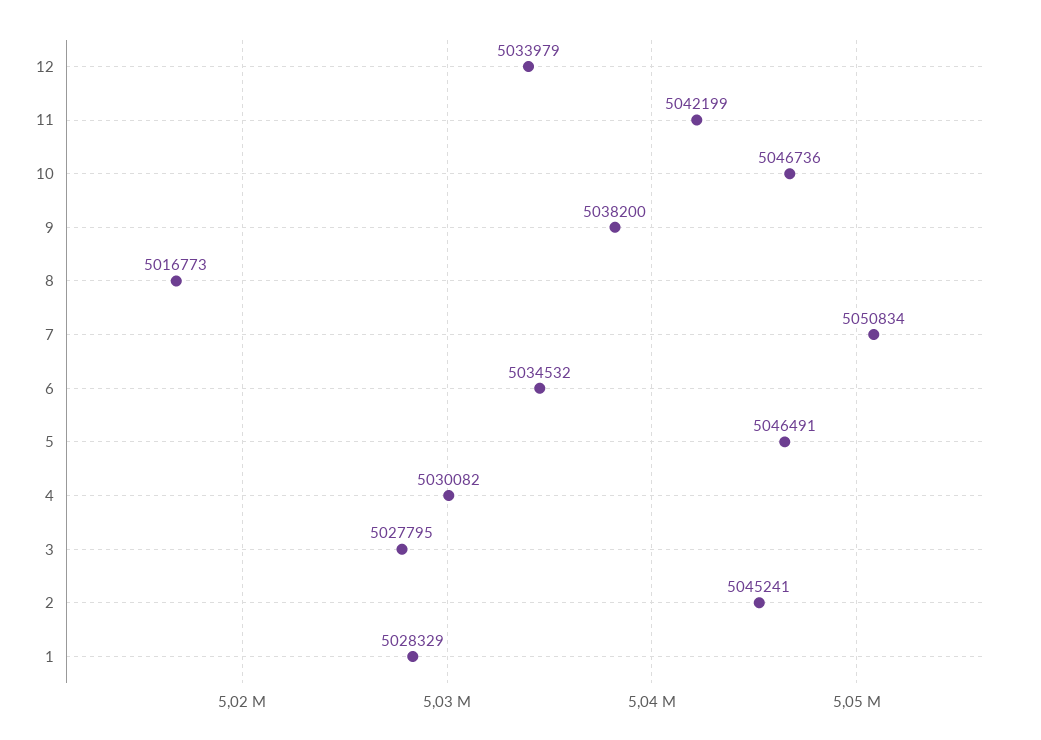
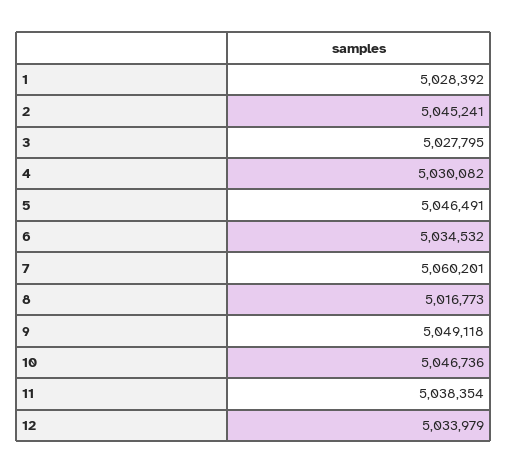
11: 5042199 -> 5038354
9: 5038200 -> 5049118
7: 5050834 -> 5060201
1: 5028329 -> 5028392

